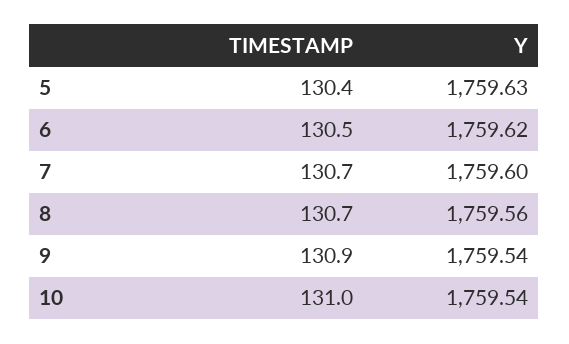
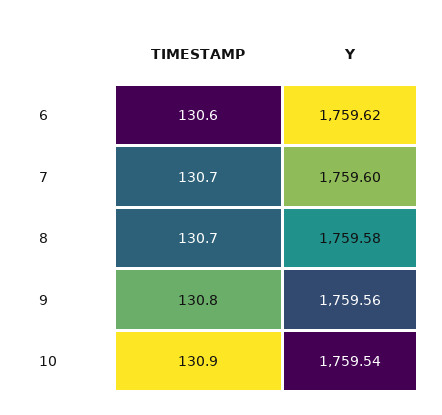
TIMESTAMP, 5: 130.4 -> none
Y, 5: 1759.63 -> none
TIMESTAMP, 6: 130.5 -> 130.6
Y, 8: 1759.56 -> 1759.58
TIMESTAMP, 9: 130.9 -> 130.8
Y, 9: 1759.54 -> 1759.56
TIMESTAMP, 10: 131 -> 130.9

